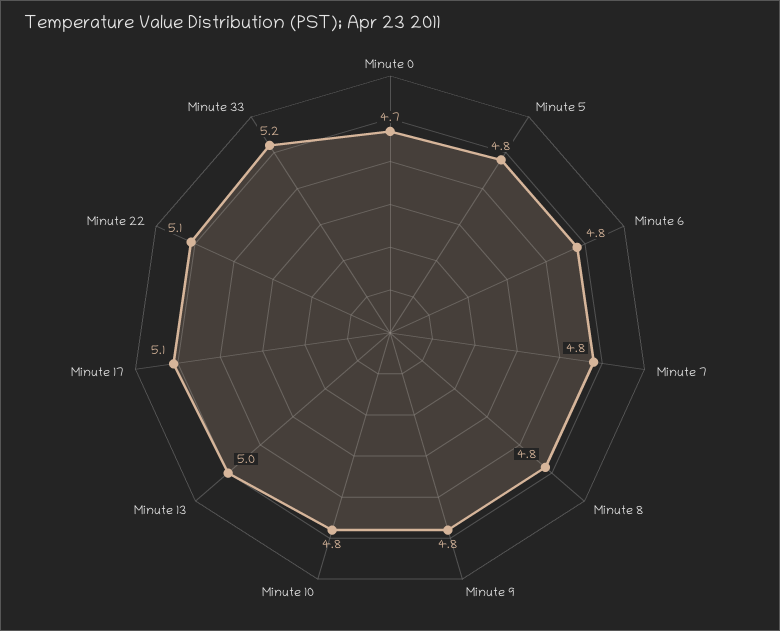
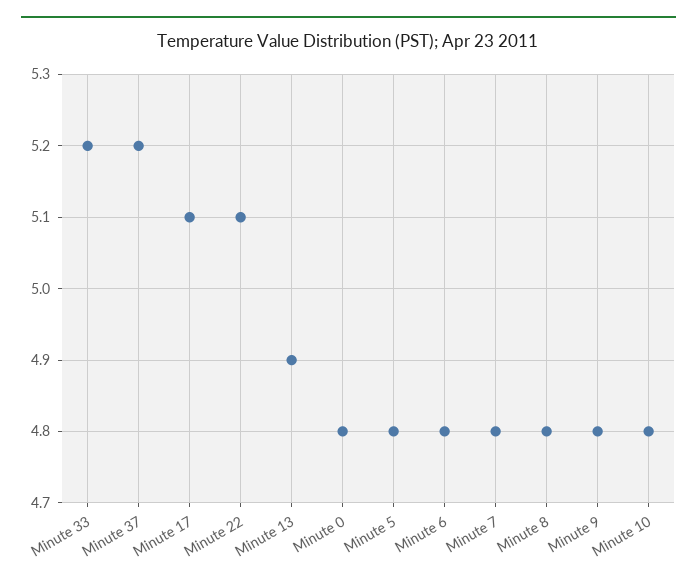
Minute 0: 4.7 -> 4.8
Minute 13: 5 -> 4.9
Minute 37: none -> 5.2

